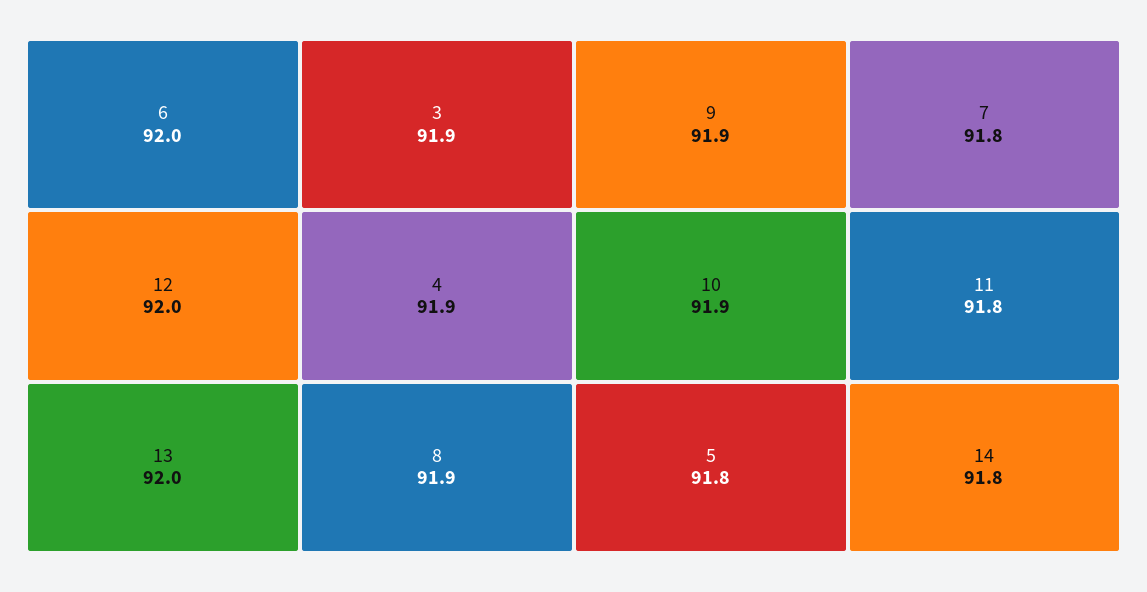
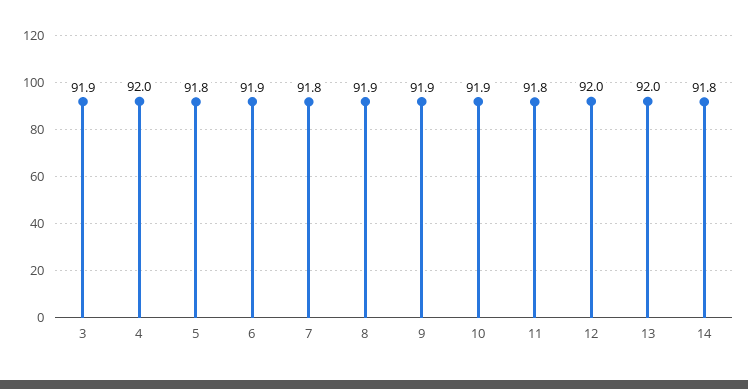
6: 92 -> 91.9
4: 91.9 -> 92

